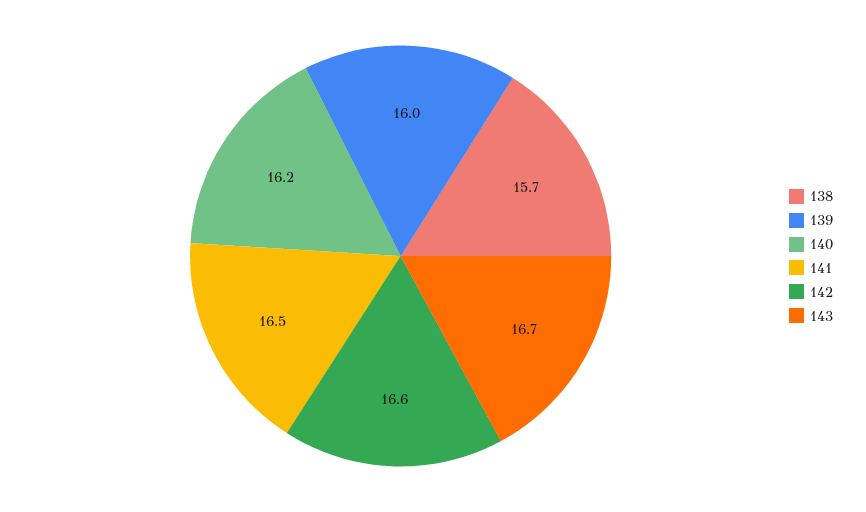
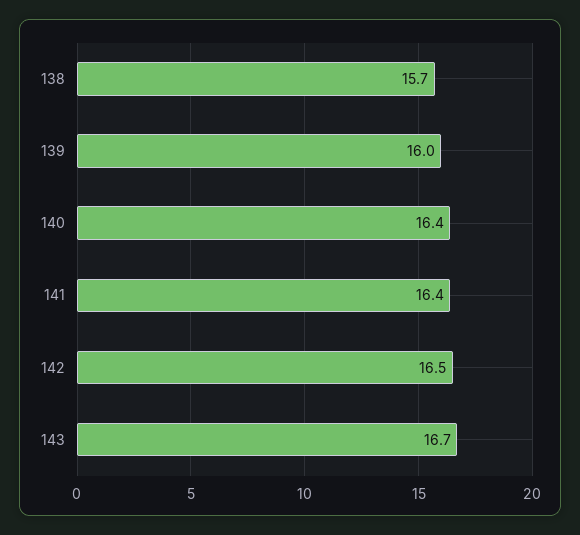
140: 16.2 -> 16.4
141: 16.5 -> 16.4
142: 16.6 -> 16.5

